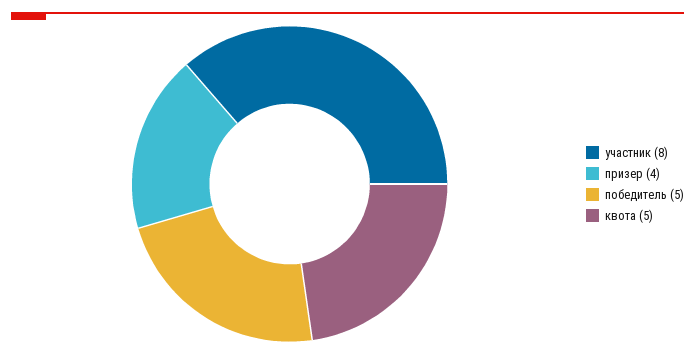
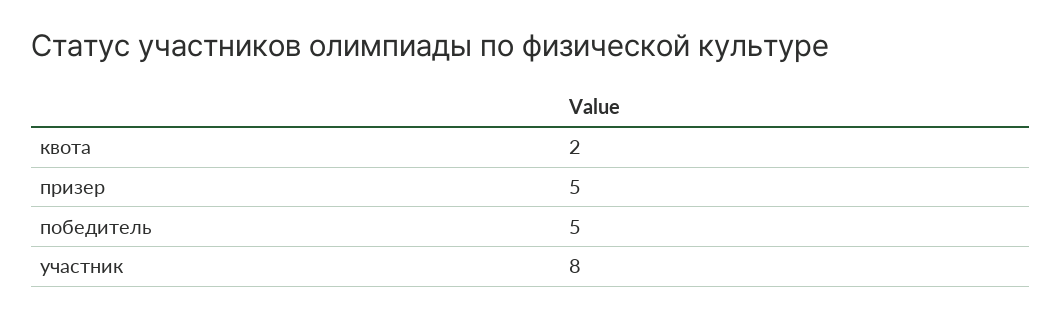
призер: 4 -> 5
квота: 5 -> 2

